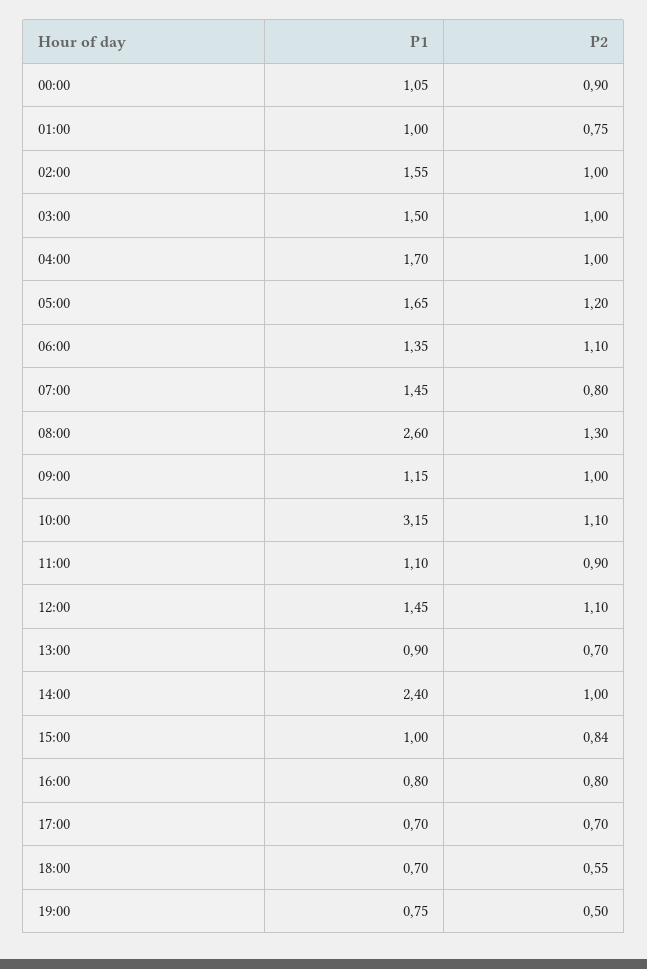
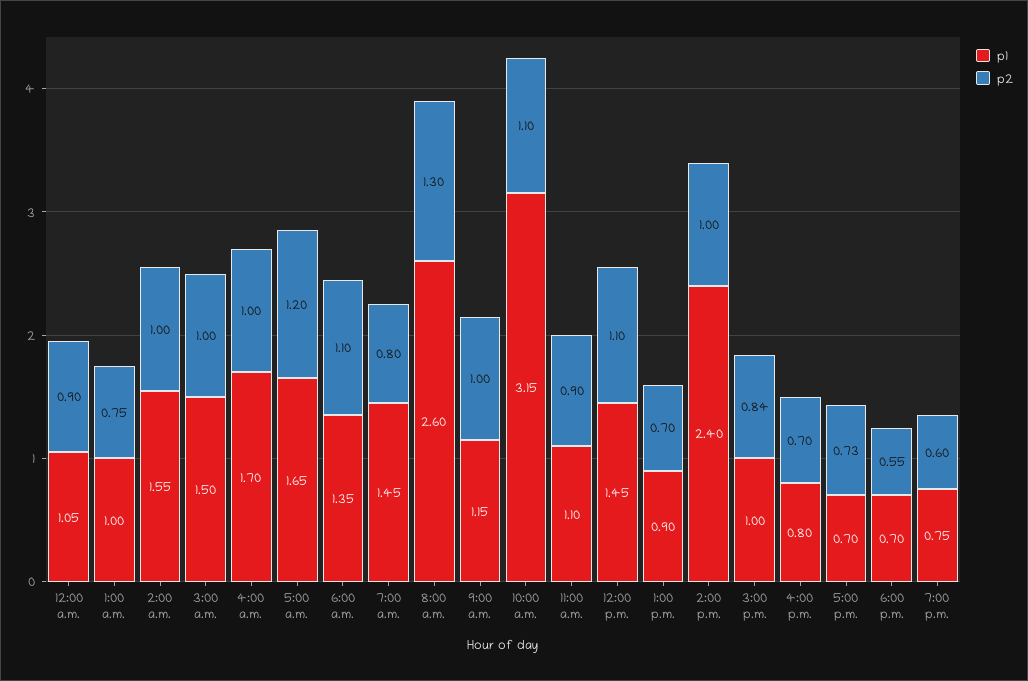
P2, 16:00: 0.8 -> 0.7
P2, 17:00: 0.7 -> 0.73
P2, 19:00: 0.5 -> 0.6

